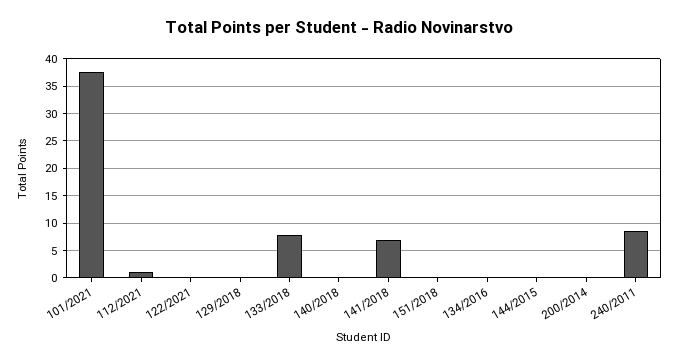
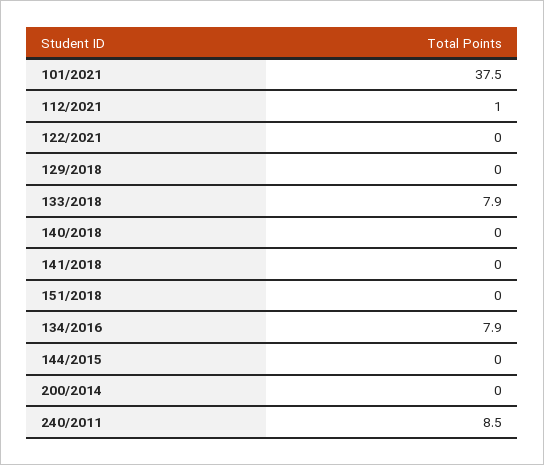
141/2018: 7.5 -> 0
134/2016: 0 -> 7.9

